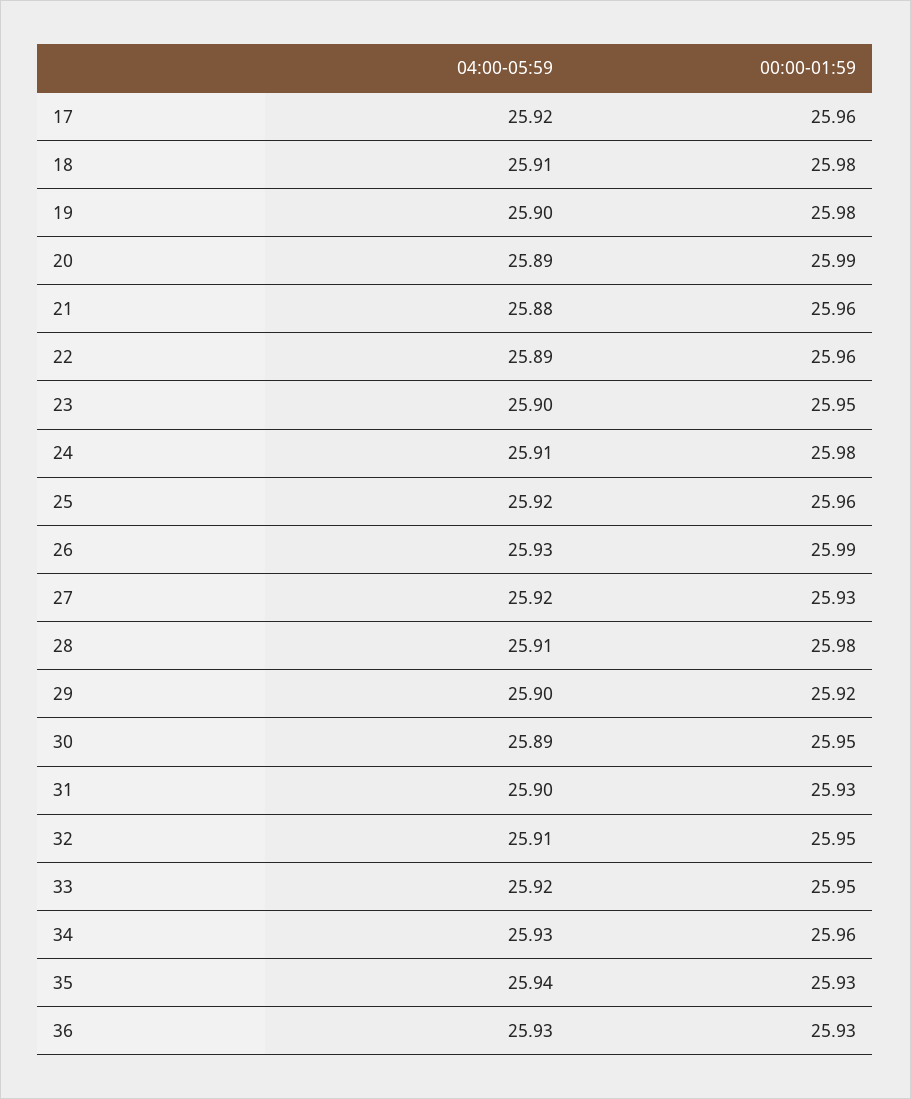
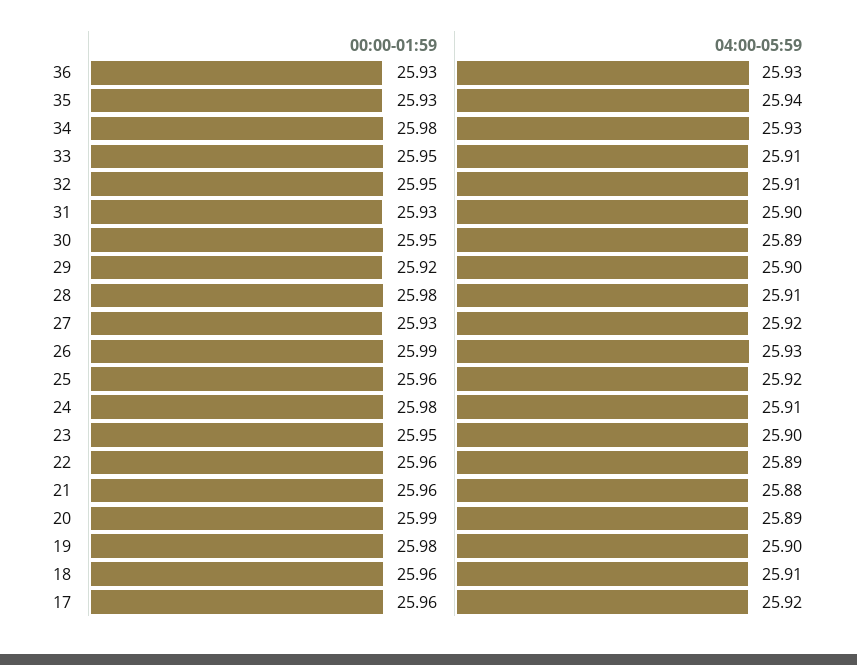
00:00-01:59, 18: 25.98 -> 25.96
04:00-05:59, 33: 25.92 -> 25.91
00:00-01:59, 34: 25.96 -> 25.98

